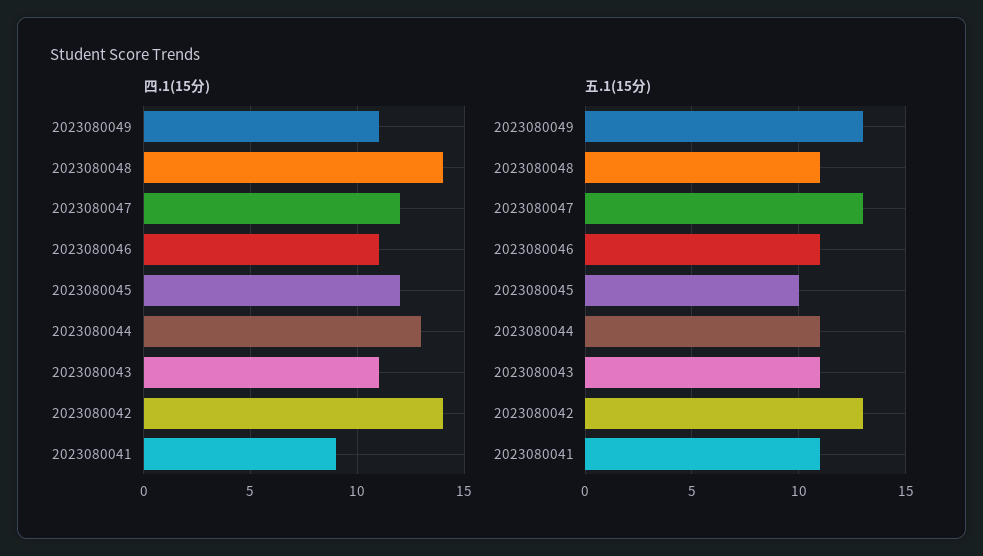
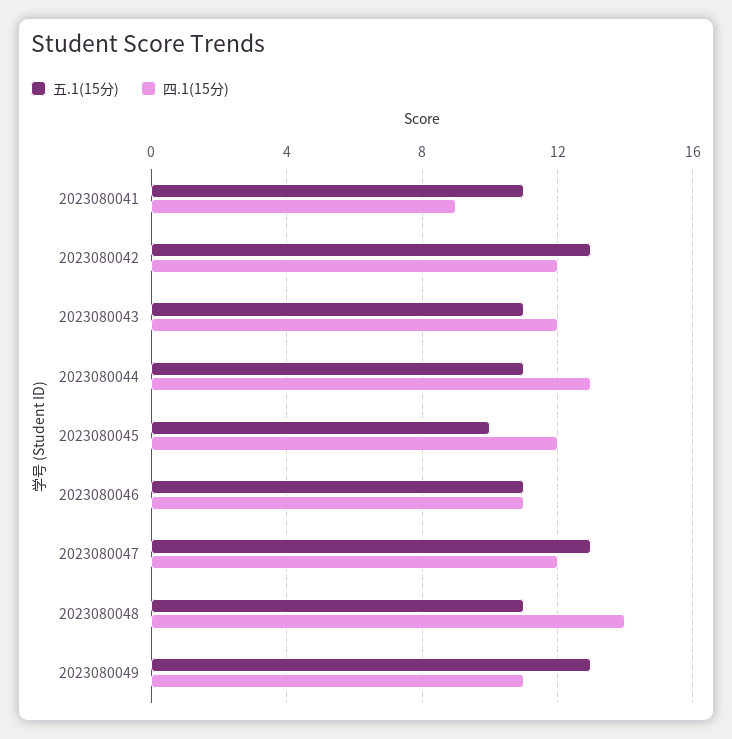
四.1(15分), 2023080043: 11 -> 12
四.1(15分), 2023080042: 14 -> 12

